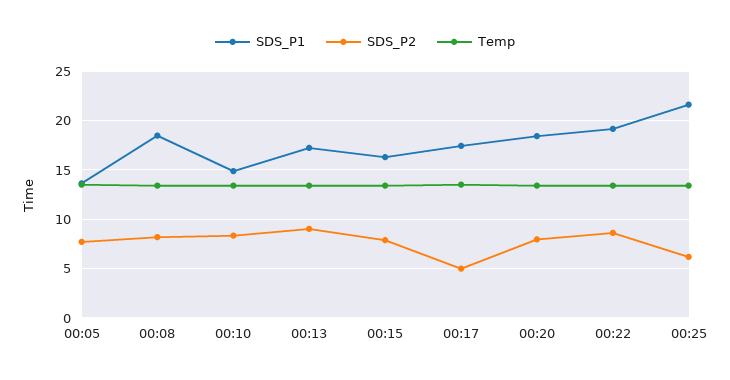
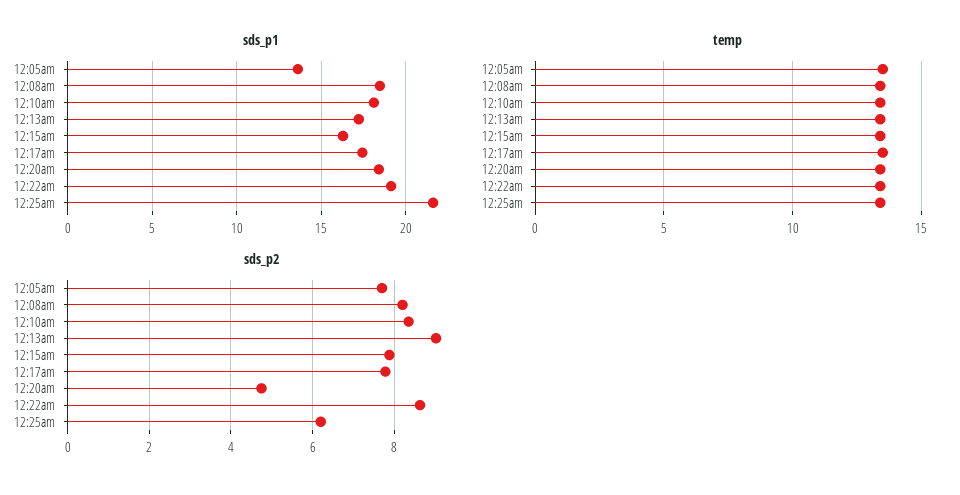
SDS_P1, 00:10: 15 -> 18
SDS_P2, 00:17: 5 -> 7.8
SDS_P2, 00:20: 8 -> 4.8

